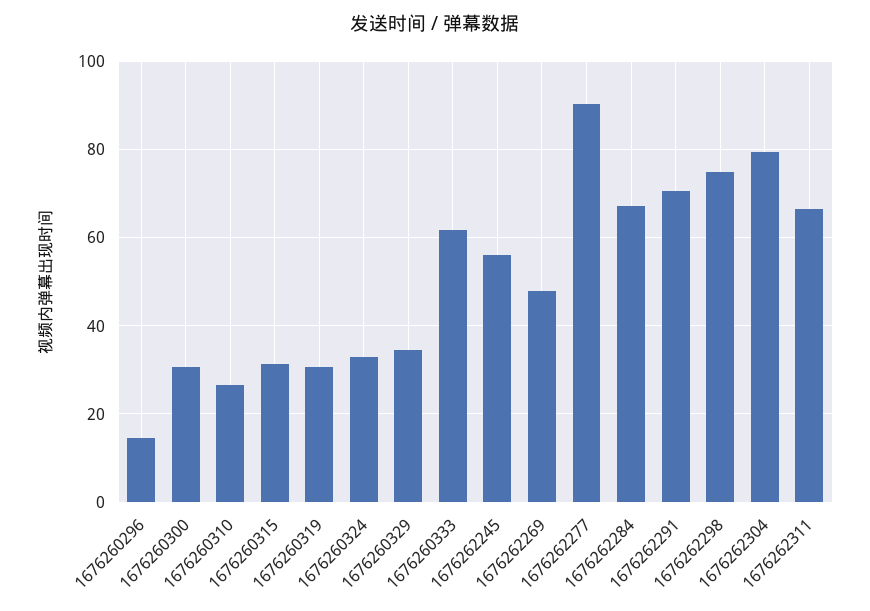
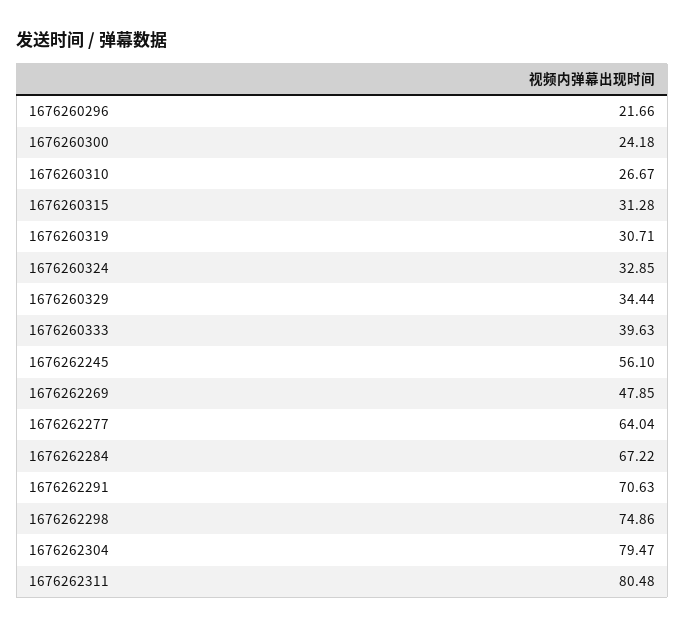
1676260296: 14 -> 21.66
1676260300: 30 -> 24.18
1676260333: 62 -> 39.63
1676262277: 90 -> 64.04
1676262311: 66 -> 80.48

